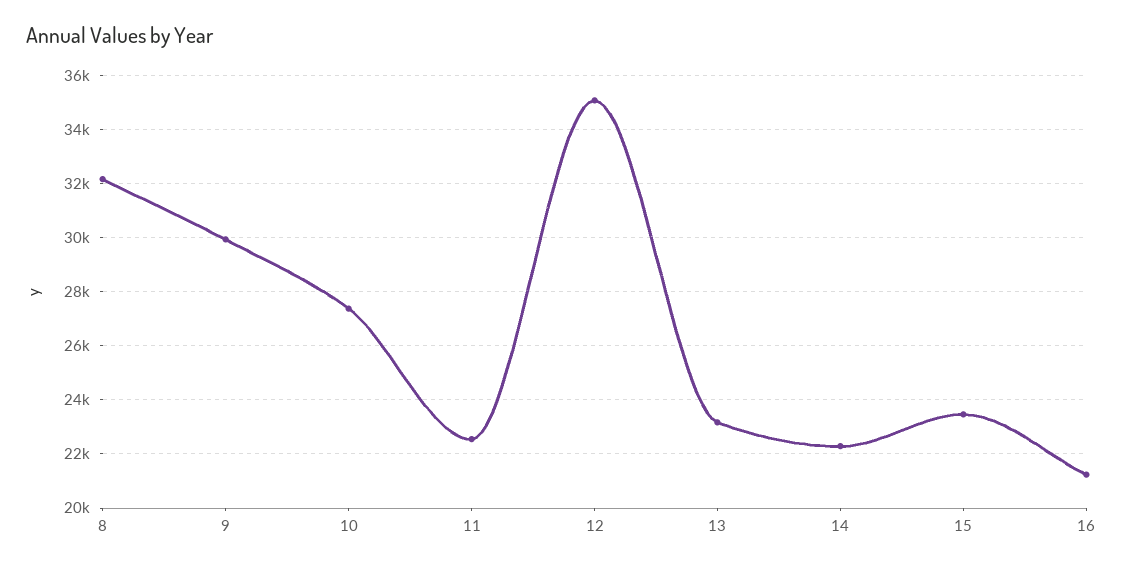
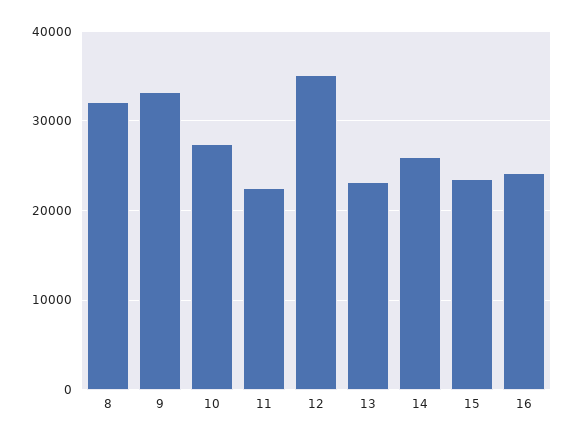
9: 30000 -> 33000
14: 22250 -> 26000
16: 21250 -> 24000

